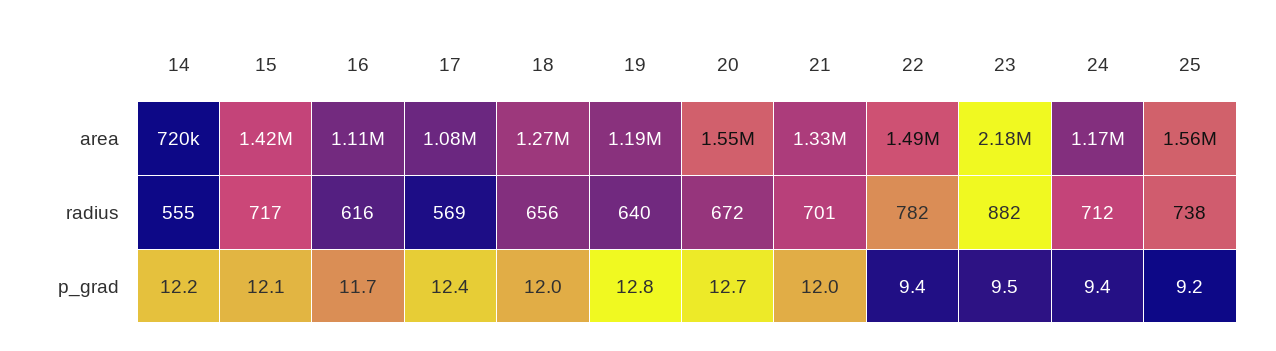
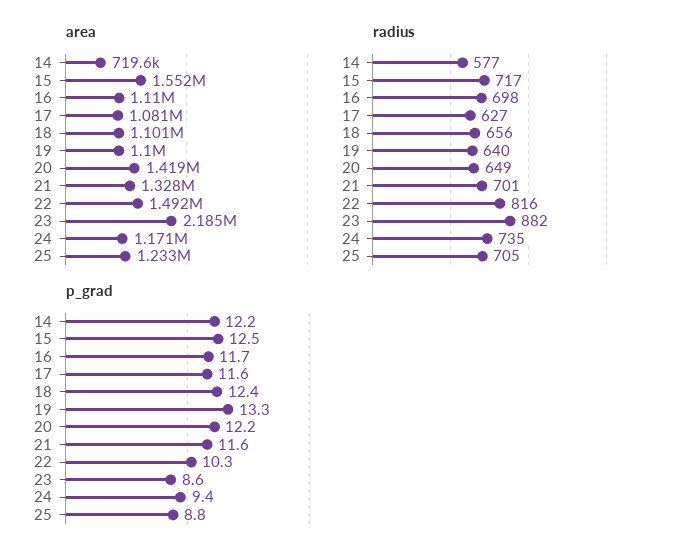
area, 15: 1420000 -> 1552000
area, 18: 1270000 -> 1101000
area, 19: 1190000 -> 1100000
area, 20: 1550000 -> 1419000
area, 25: 1560000 -> 1233000
radius, 14: 555 -> 577
radius, 16: 616 -> 698
radius, 17: 569 -> 627
radius, 20: 672 -> 649
radius, 22: 782 -> 816
radius, 24: 712 -> 735
radius, 25: 738 -> 705
p_grad, 15: 12.1 -> 12.5
p_grad, 17: 12.4 -> 11.6
p_grad, 18: 12 -> 12.4
p_grad, 19: 12.8 -> 13.3
p_grad, 20: 12.7 -> 12.2
p_grad, 21: 12 -> 11.6
p_grad, 22: 9.4 -> 10.3
p_grad, 23: 9.5 -> 8.6
p_grad, 25: 9.2 -> 8.8

